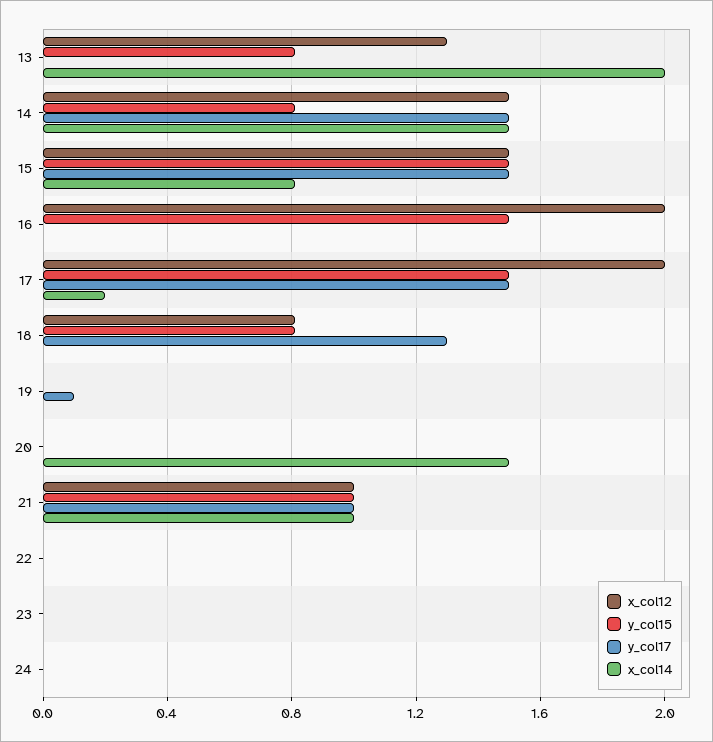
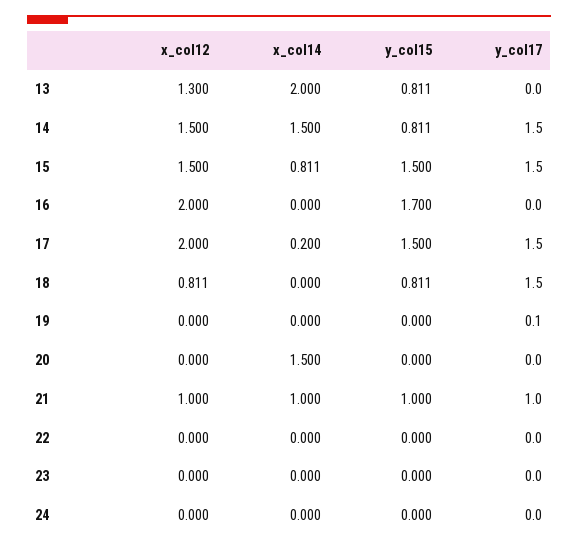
y_col15, 16: 1.5 -> 1.7
y_col17, 18: 1.3 -> 1.5

